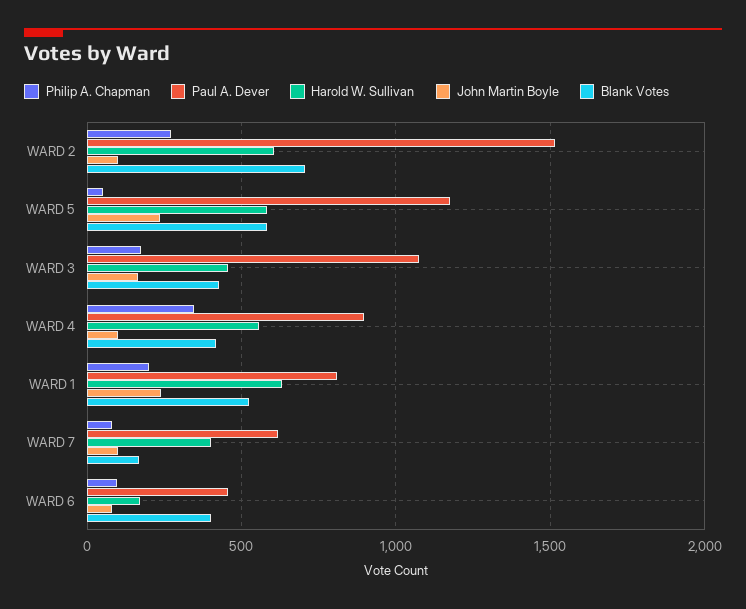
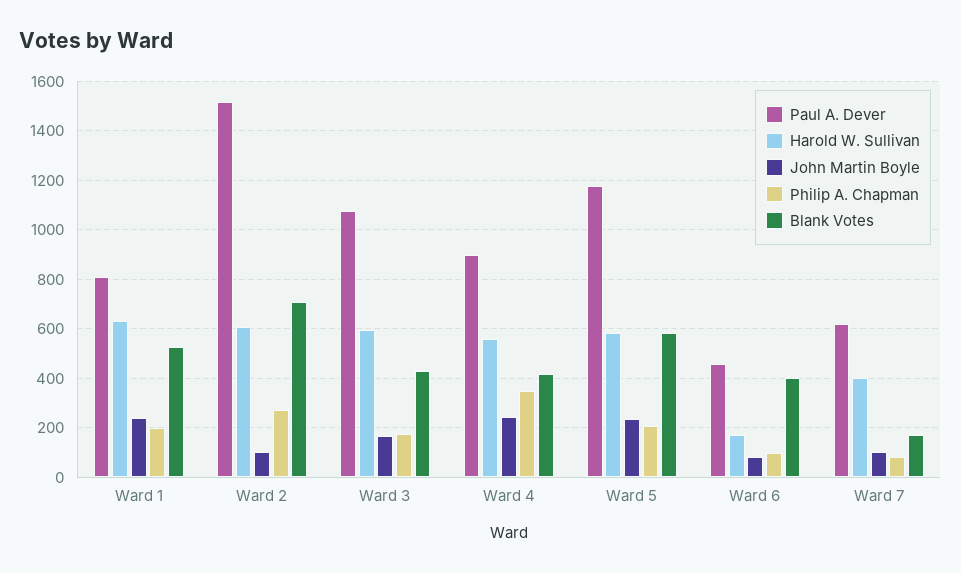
Philip A. Chapman, WARD 5: 50 -> 200
Harold W. Sullivan, WARD 3: 450 -> 600
John Martin Boyle, WARD 4: 100 -> 250

